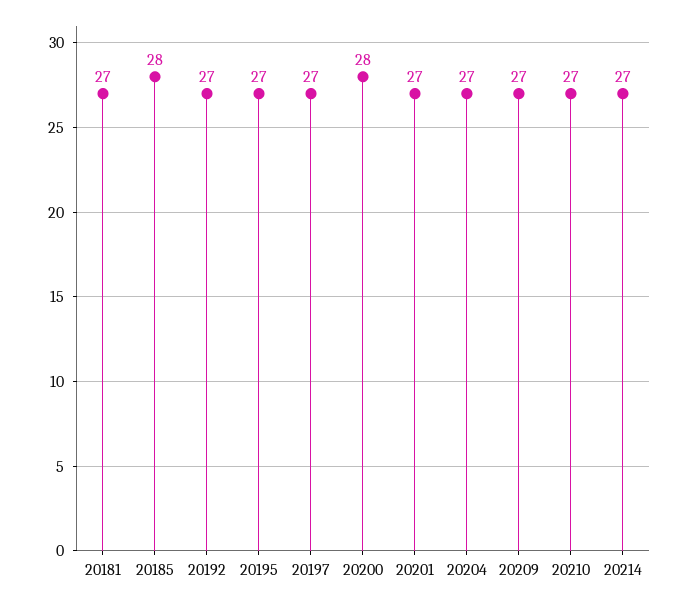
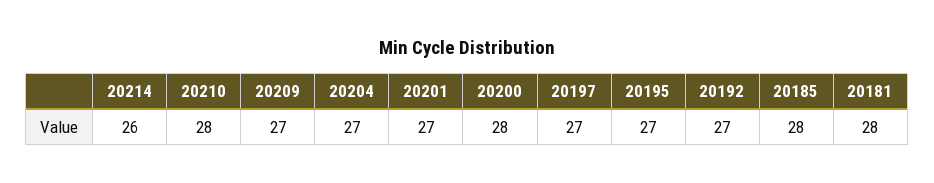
20181: 27 -> 28
20210: 27 -> 28
20214: 27 -> 26

